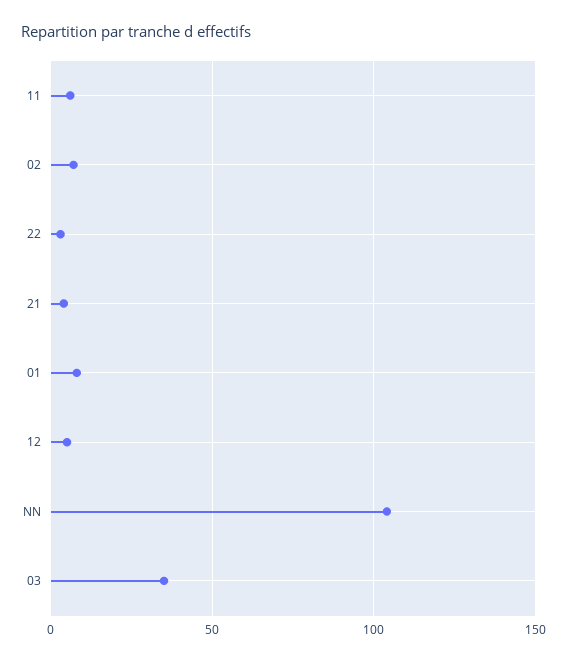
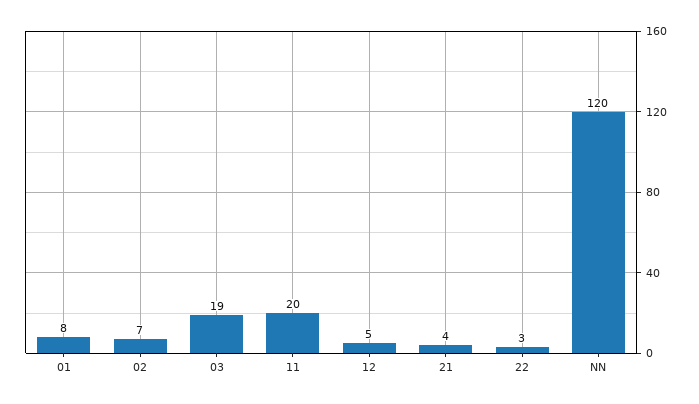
11: 5 -> 20
NN: 105 -> 120
03: 35 -> 19

